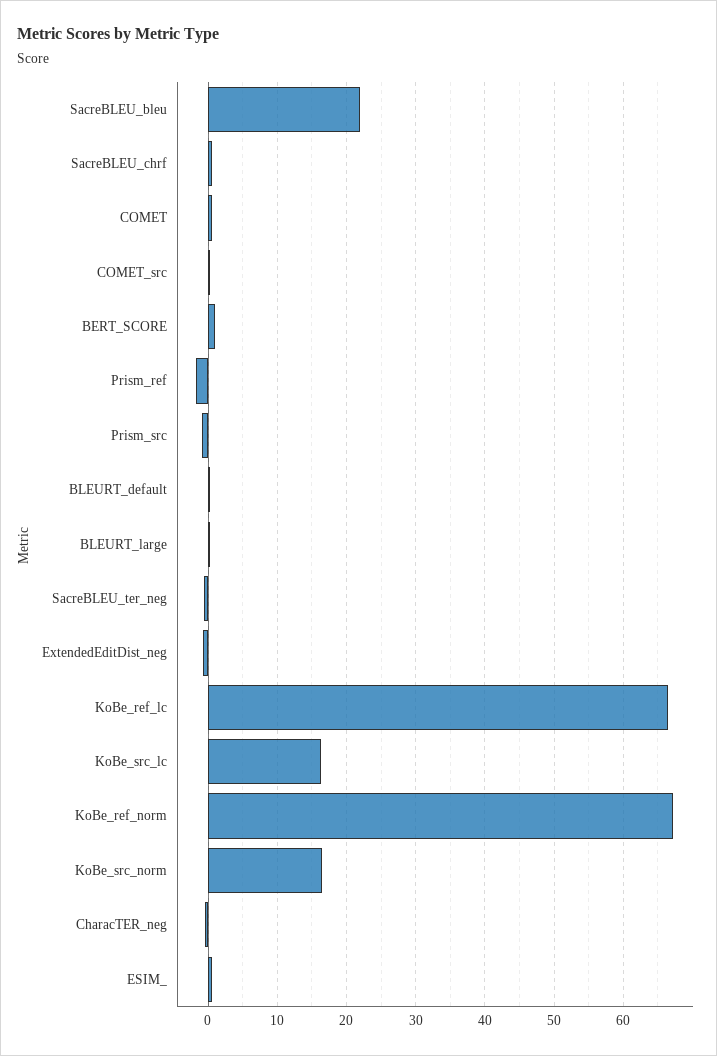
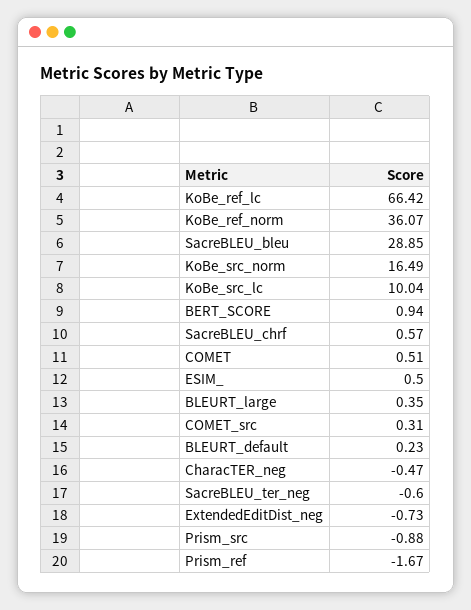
SacreBLEU_bleu: 22 -> 28.85
KoBe_src_lc: 16 -> 10.04
KoBe_ref_norm: 67 -> 36.07

